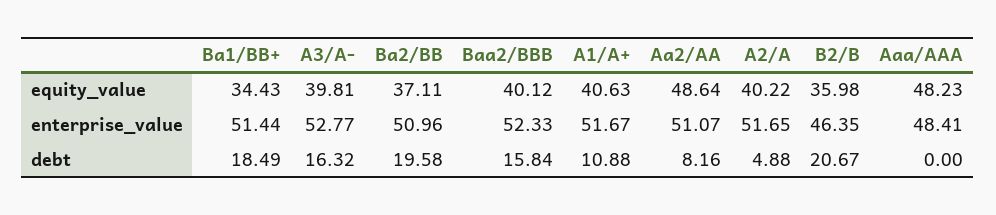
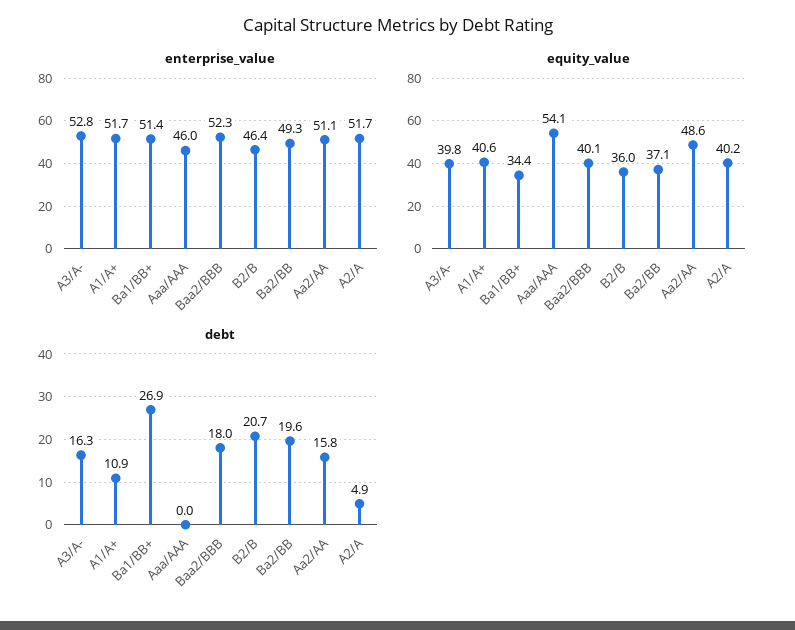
equity_value, Aaa/AAA: 48.23 -> 54.1
enterprise_value, Ba2/BB: 50.96 -> 49.3
enterprise_value, Aaa/AAA: 48.41 -> 46
debt, Ba1/BB+: 18.49 -> 26.9
debt, Baa2/BBB: 15.84 -> 18
debt, Aa2/AA: 8.16 -> 15.8

